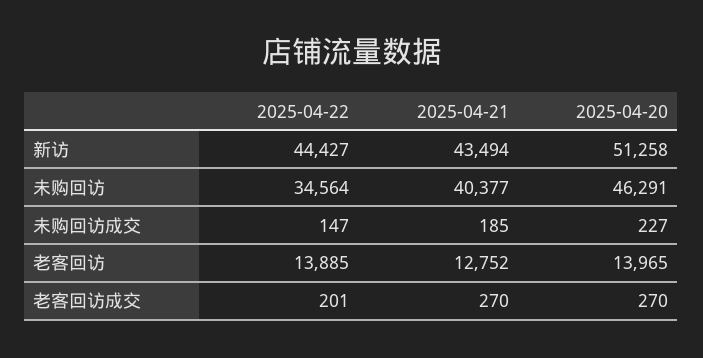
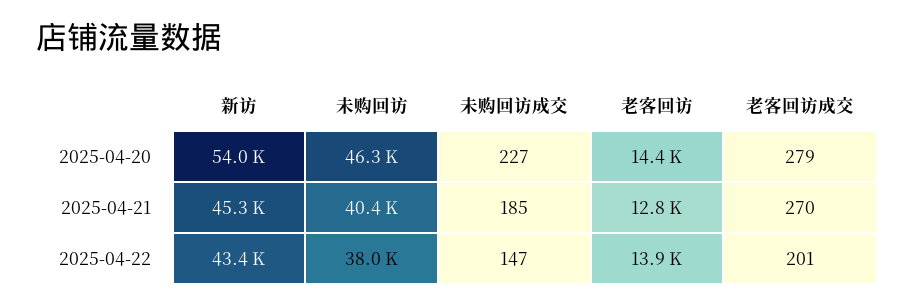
2025-04-22, 新访: 44427 -> 43400
2025-04-21, 新访: 43494 -> 45300
2025-04-20, 新访: 51258 -> 54000
2025-04-22, 未购回访: 34564 -> 38000
2025-04-20, 老客回访: 13965 -> 14400
2025-04-20, 老客回访成交: 270 -> 279

